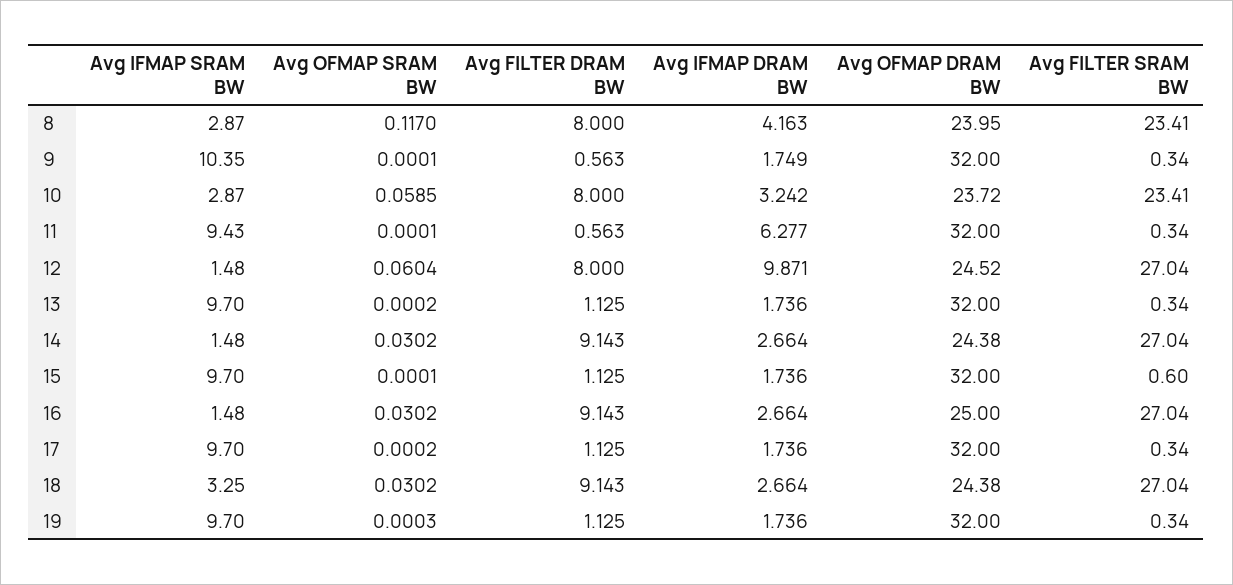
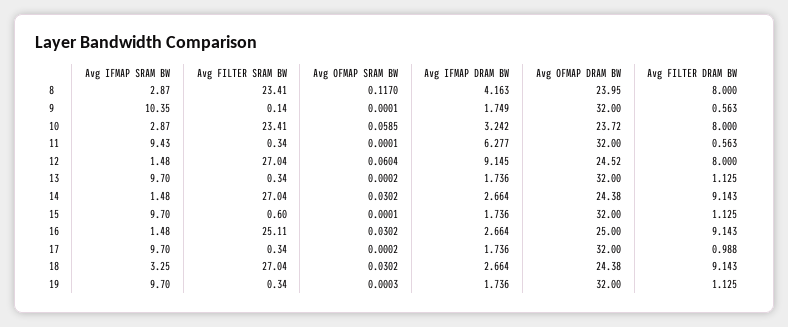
Avg FILTER SRAM BW, 9: 0.34 -> 0.14
Avg IFMAP DRAM BW, 12: 9.871 -> 9.145
Avg FILTER SRAM BW, 16: 27.04 -> 25.11
Avg FILTER DRAM BW, 17: 1.125 -> 0.988

